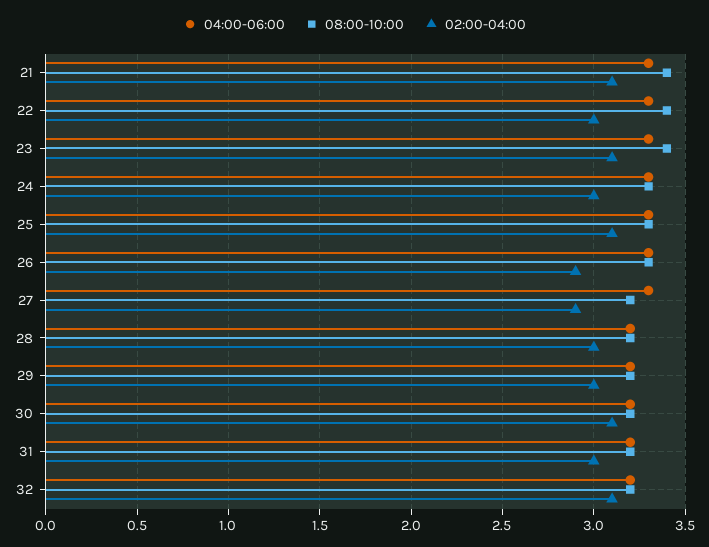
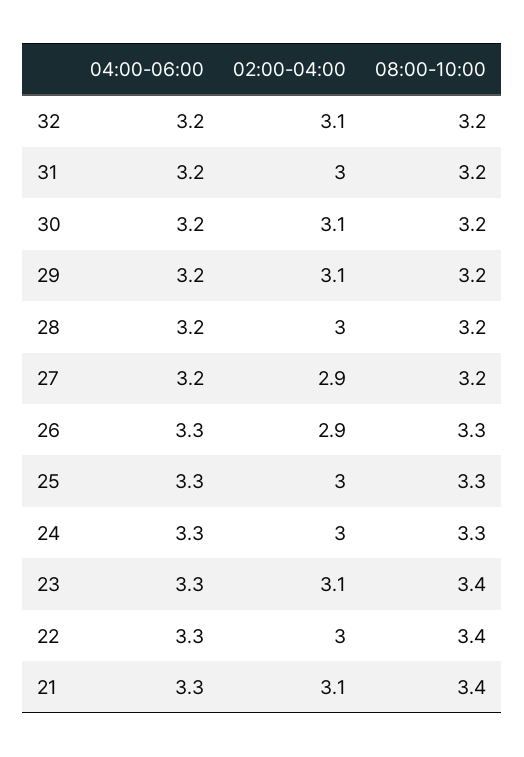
02:00-04:00, 25: 3.1 -> 3
04:00-06:00, 27: 3.3 -> 3.2
02:00-04:00, 29: 3 -> 3.1

